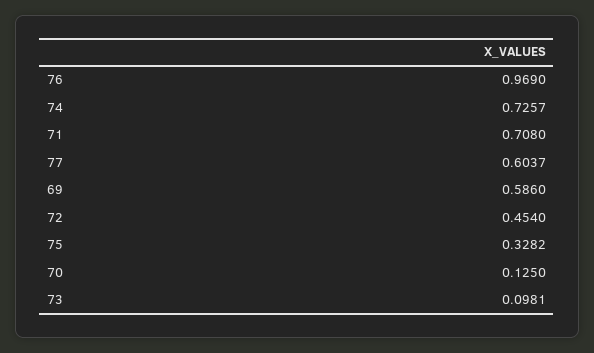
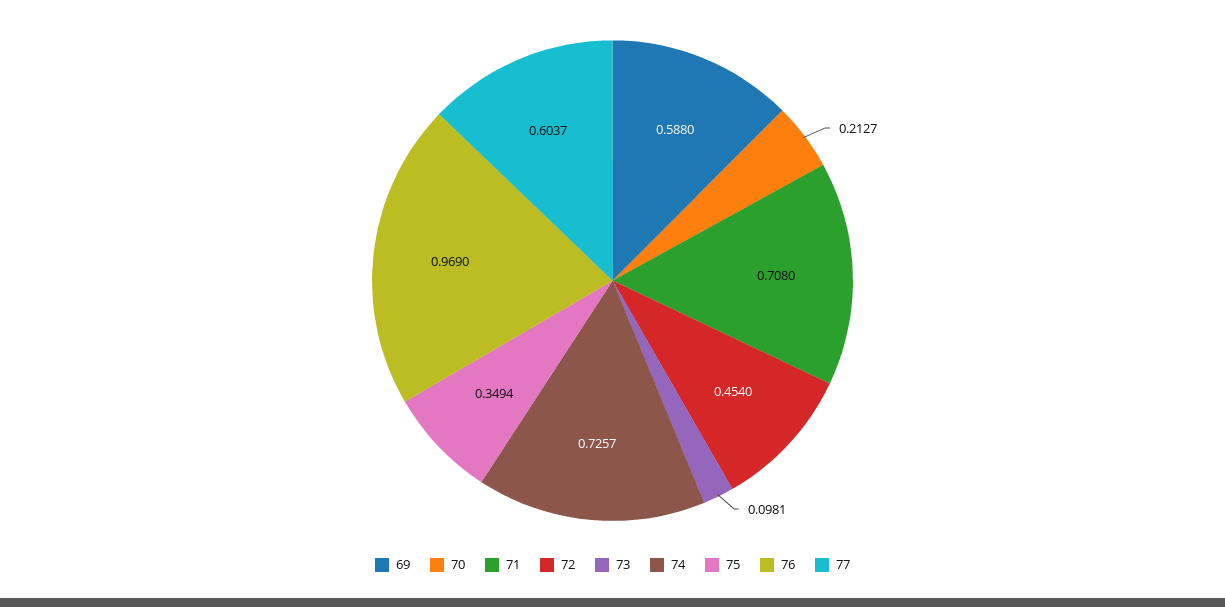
69: 0.586 -> 0.588
75: 0.3282 -> 0.3494
70: 0.125 -> 0.2127

